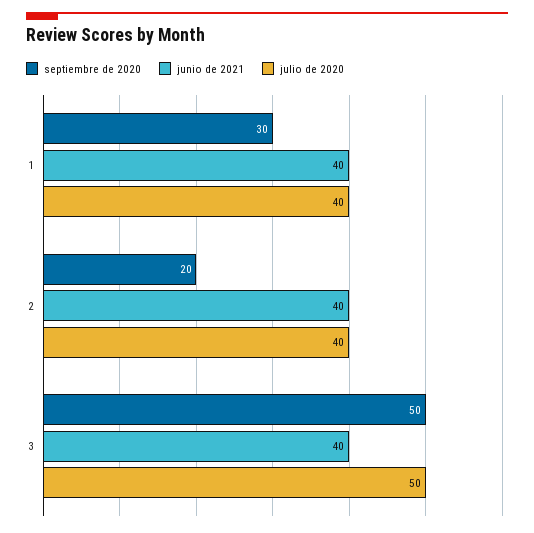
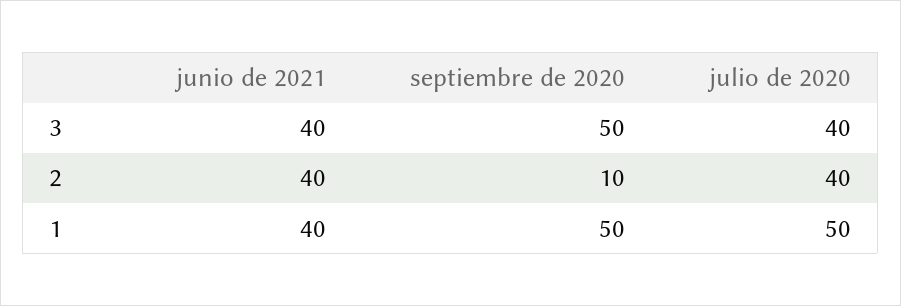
septiembre de 2020, 1: 30 -> 50
julio de 2020, 1: 40 -> 50
septiembre de 2020, 2: 20 -> 10
julio de 2020, 3: 50 -> 40

